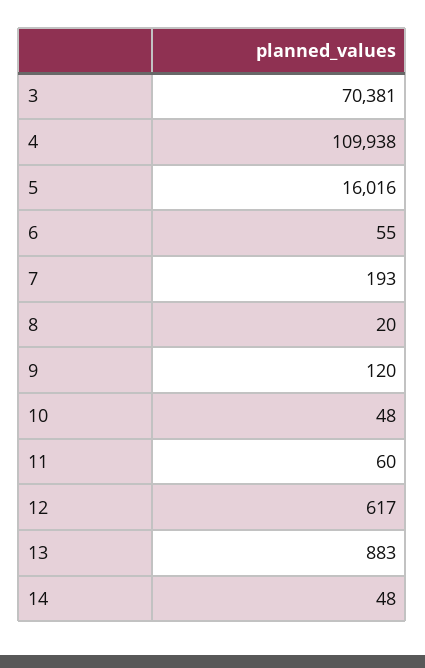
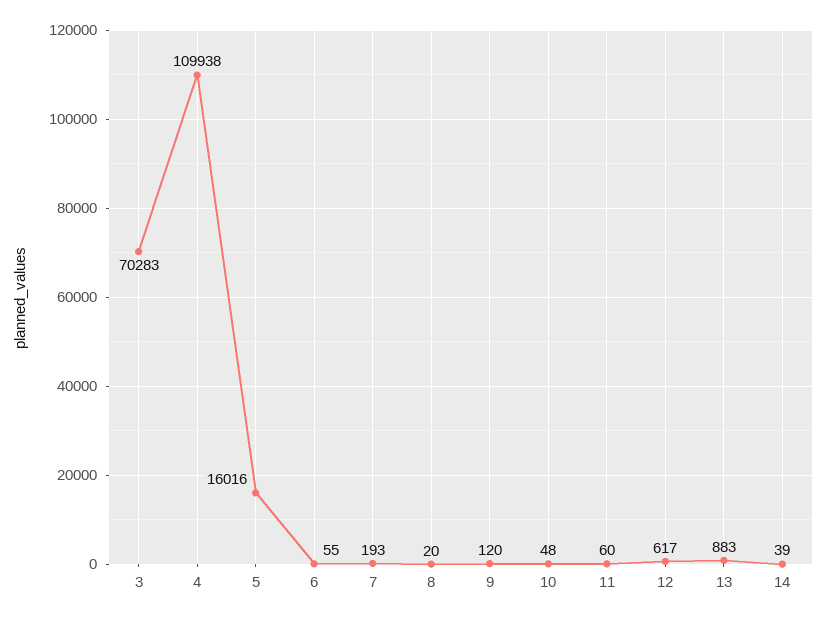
3: 70381 -> 70283
14: 48 -> 39

